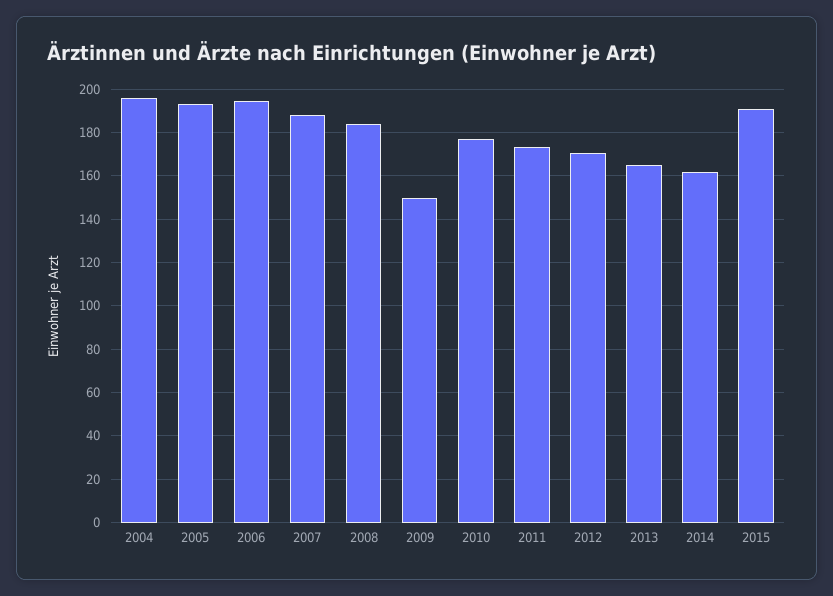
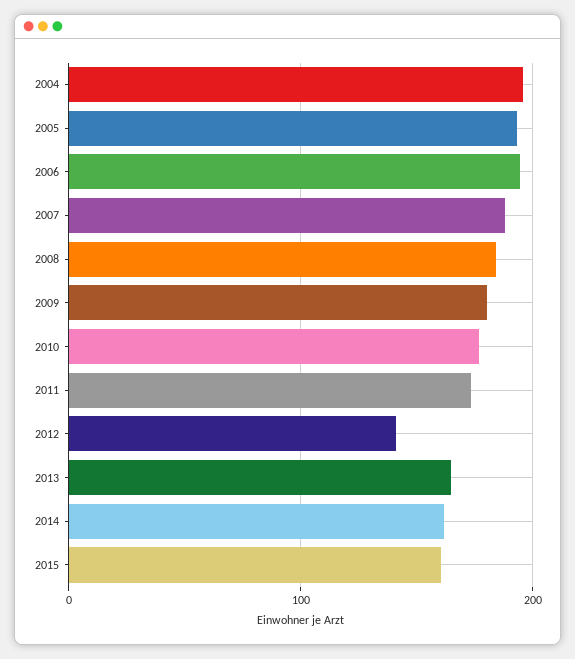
2009: 150 -> 180
2012: 170 -> 140
2015: 190 -> 160

